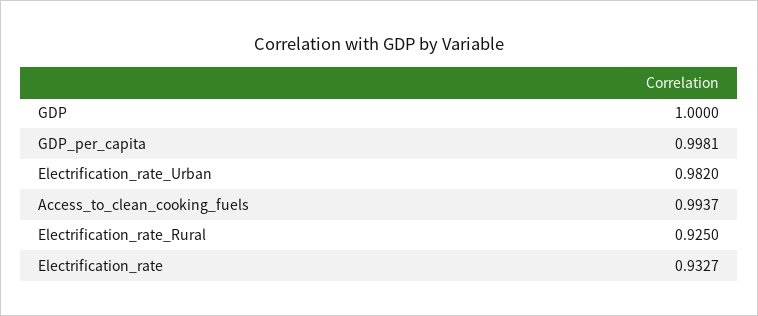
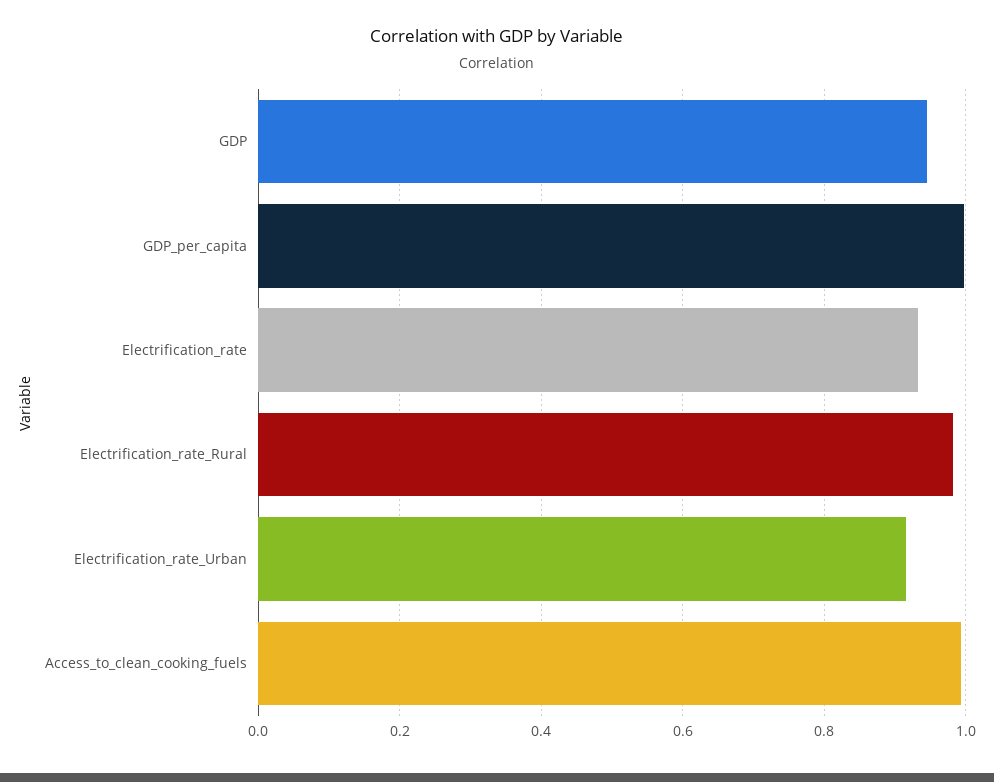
GDP: 1 -> 0.94
Electrification_rate_Urban: 0.982 -> 0.92
Electrification_rate_Rural: 0.925 -> 0.98

